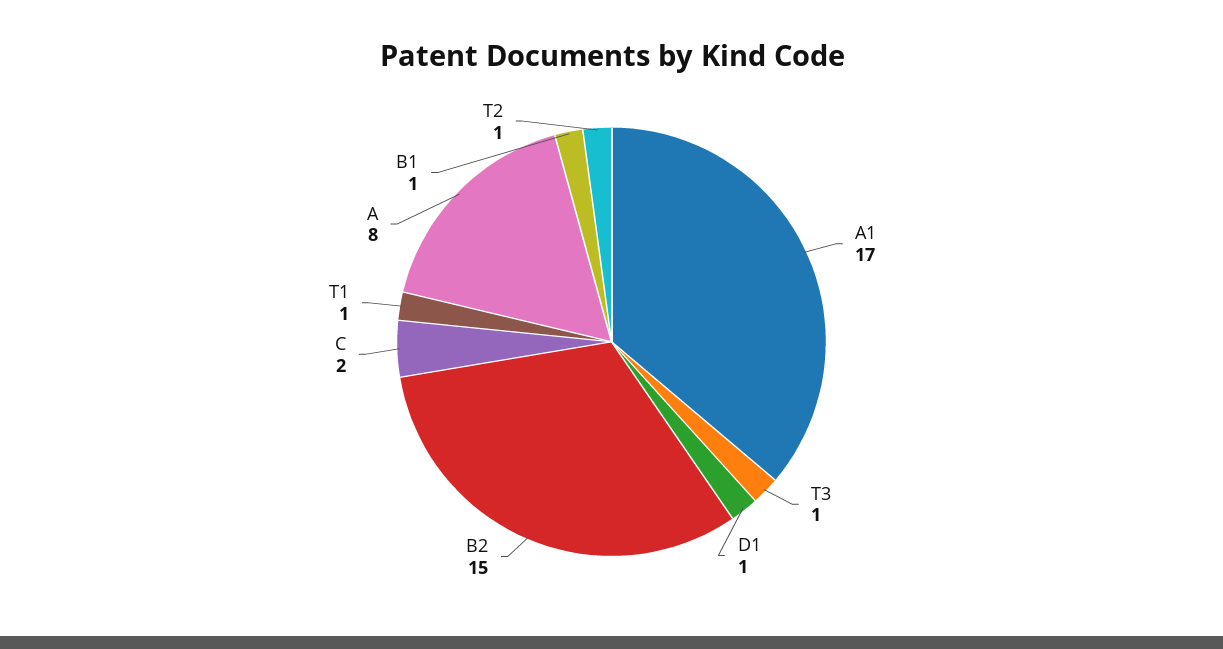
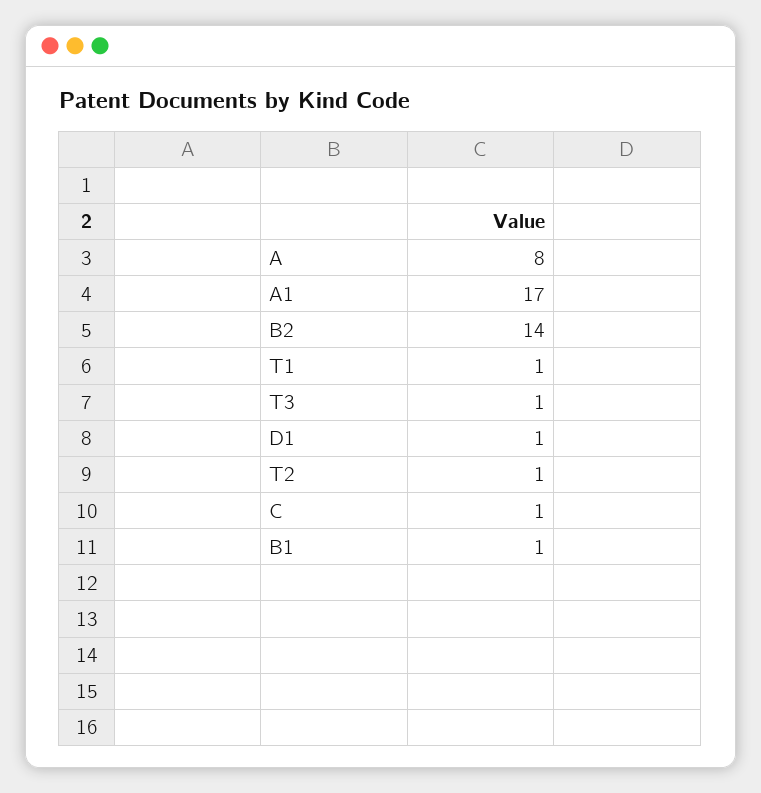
B2: 15 -> 14
C: 2 -> 1

